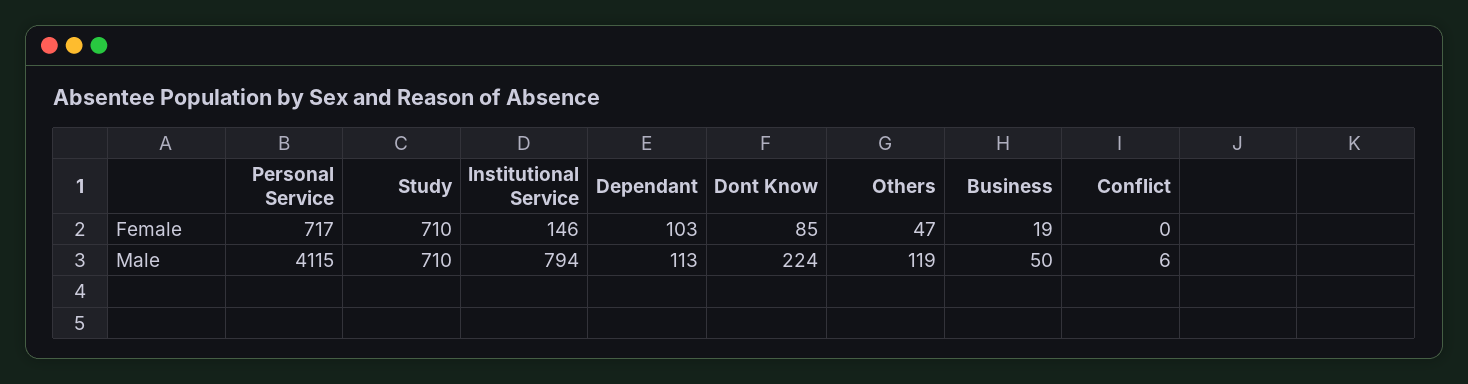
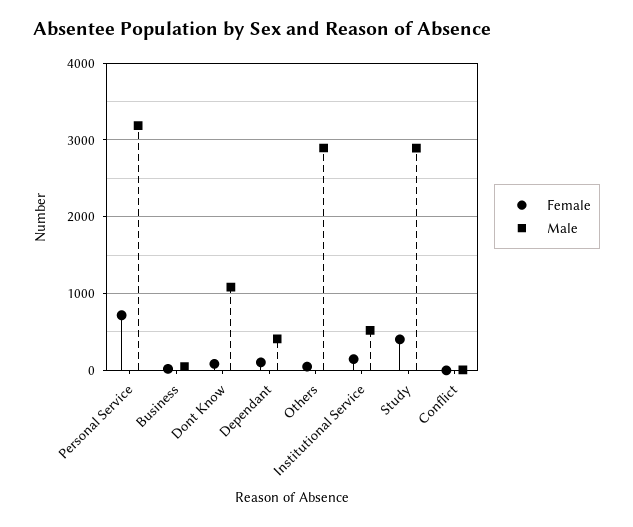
Female, Study: 710 -> 400
Male, Personal Service: 4115 -> 3200
Male, Study: 710 -> 2900
Male, Institutional Service: 794 -> 500
Male, Dependant: 113 -> 400
Male, Dont Know: 224 -> 1100
Male, Others: 119 -> 2900

